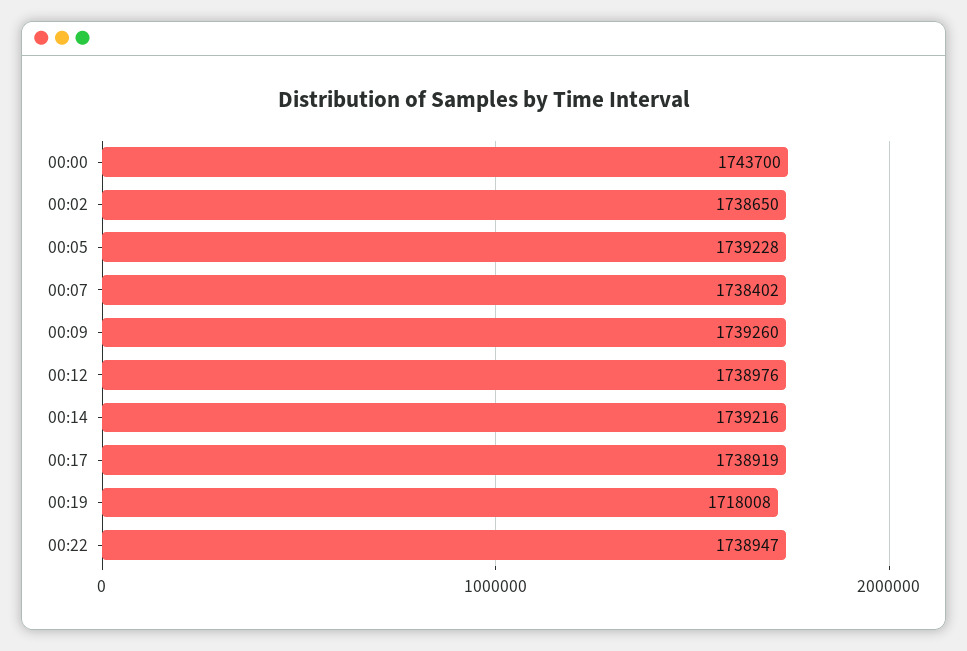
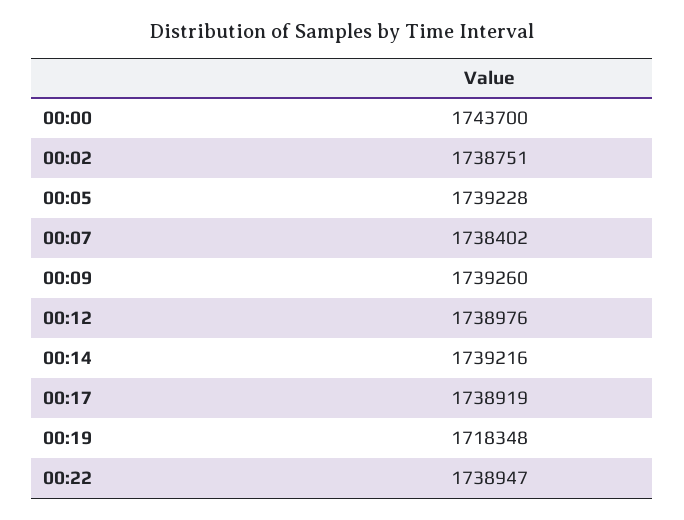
00:02: 1738650 -> 1738751
00:19: 1718008 -> 1718348

